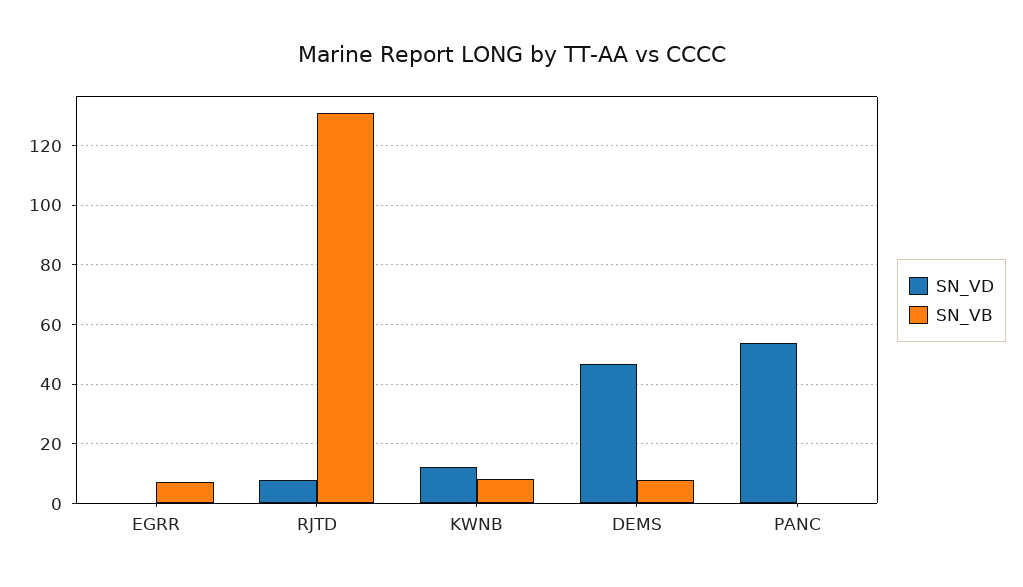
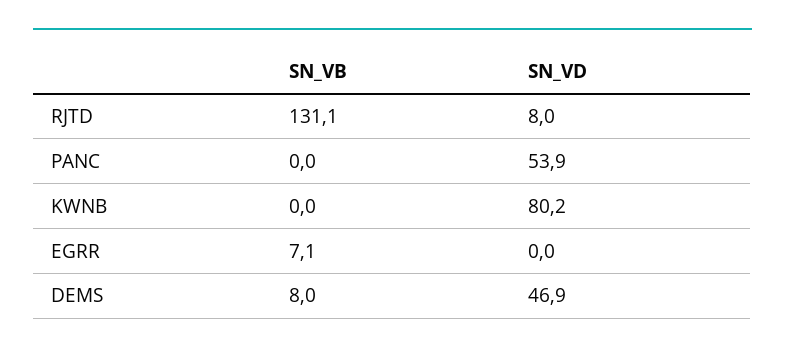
SN_VD, KWNB: 12.5 -> 80.2
SN_VB, KWNB: 7.5 -> 0

